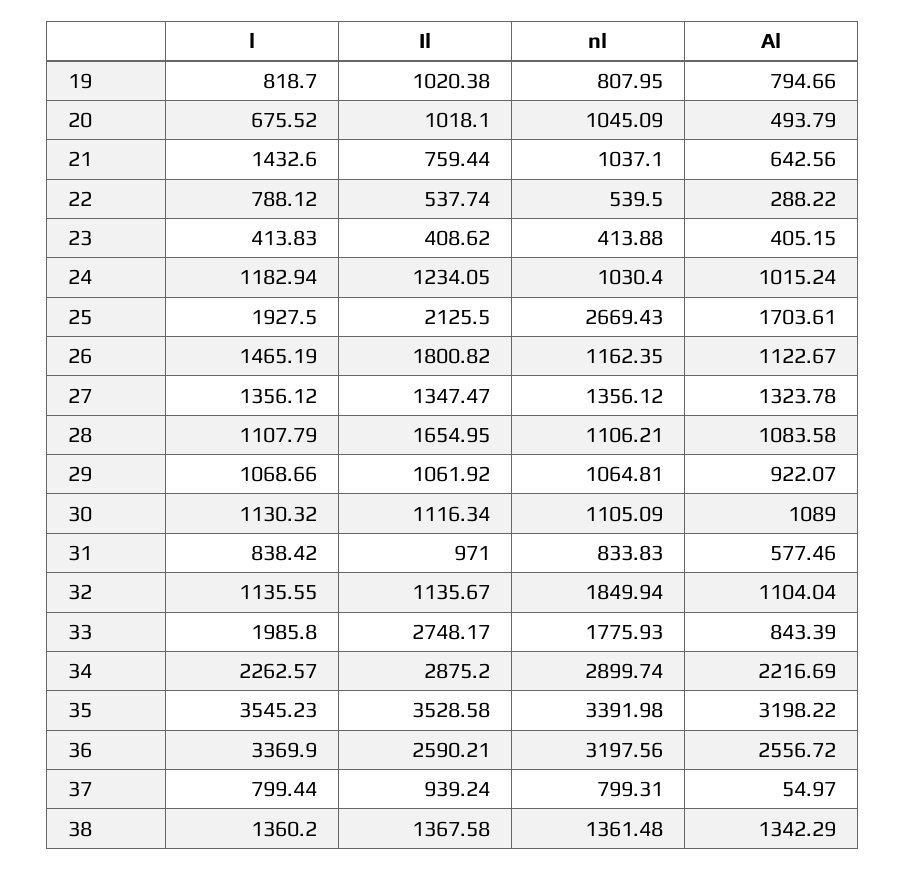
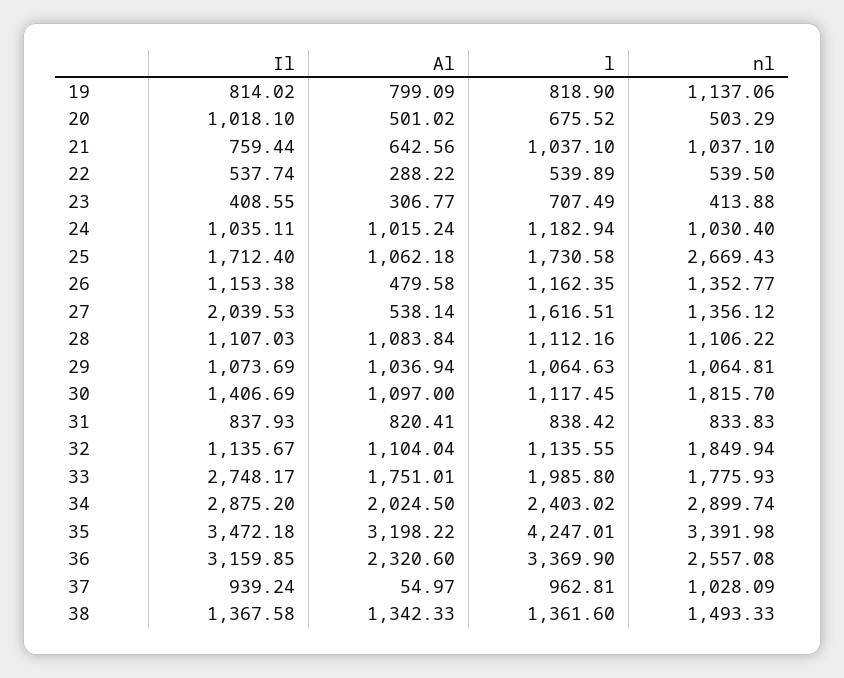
l, 19: 818.7 -> 818.9
Il, 19: 1020.38 -> 814.02
nl, 19: 807.95 -> 1137.06
Al, 19: 794.66 -> 799.09
nl, 20: 1045.09 -> 503.29
Al, 20: 493.79 -> 501.02
l, 21: 1432.6 -> 1037.1
l, 22: 788.12 -> 539.89
l, 23: 413.83 -> 707.49
Il, 23: 408.62 -> 408.55
Al, 23: 405.15 -> 306.77
Il, 24: 1234.05 -> 1035.11
l, 25: 1927.5 -> 1730.58
Il, 25: 2125.5 -> 1712.4
Al, 25: 1703.61 -> 1062.18
l, 26: 1465.19 -> 1162.35
Il, 26: 1800.82 -> 1153.38
nl, 26: 1162.35 -> 1352.77
Al, 26: 1122.67 -> 479.58
l, 27: 1356.12 -> 1616.51
Il, 27: 1347.47 -> 2039.53
Al, 27: 1323.78 -> 538.14
l, 28: 1107.79 -> 1112.16
Il, 28: 1654.95 -> 1107.03
nl, 28: 1106.21 -> 1106.22
Al, 28: 1083.58 -> 1083.84
l, 29: 1068.66 -> 1064.63
Il, 29: 1061.92 -> 1073.69
Al, 29: 922.07 -> 1036.94
l, 30: 1130.32 -> 1117.45
Il, 30: 1116.34 -> 1406.69
nl, 30: 1105.09 -> 1815.7
Al, 30: 1089 -> 1097
Il, 31: 971 -> 837.93
Al, 31: 577.46 -> 820.41
Al, 33: 843.39 -> 1751.01
l, 34: 2262.57 -> 2403.02
Al, 34: 2216.69 -> 2024.5
l, 35: 3545.23 -> 4247.01
Il, 35: 3528.58 -> 3472.18
Il, 36: 2590.21 -> 3159.85
nl, 36: 3197.56 -> 2557.08
Al, 36: 2556.72 -> 2320.6
l, 37: 799.44 -> 962.81
nl, 37: 799.31 -> 1028.09
l, 38: 1360.2 -> 1361.6
nl, 38: 1361.48 -> 1493.33
Al, 38: 1342.29 -> 1342.33

